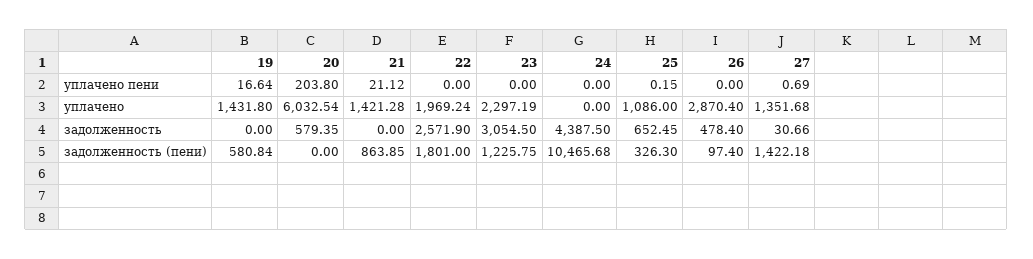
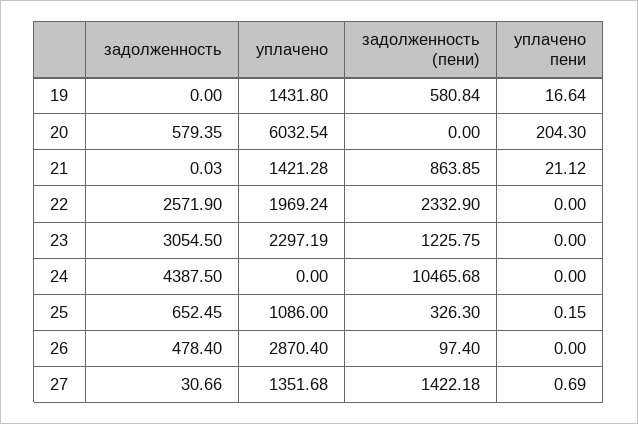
20, уплачено пени: 203.8 -> 204.3
21, задолженность: 0 -> 0.03
22, задолженность (пени): 1801 -> 2332.9

